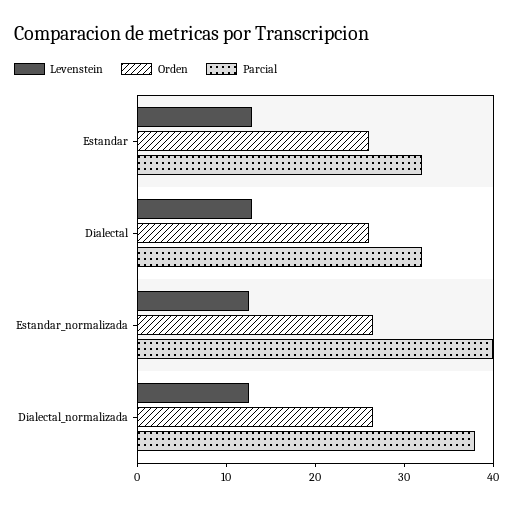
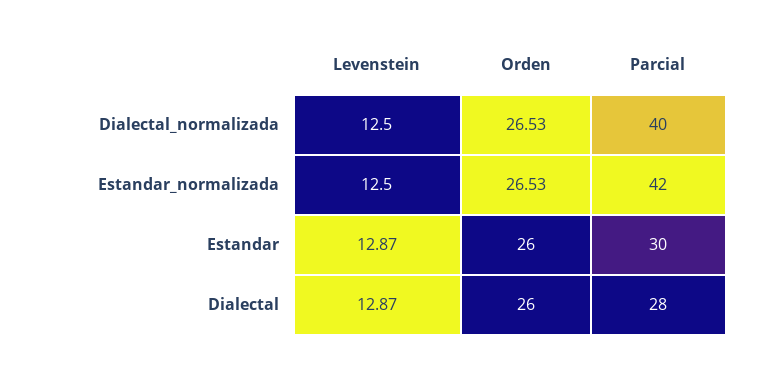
Parcial, Estandar: 32 -> 30
Parcial, Dialectal: 32 -> 28
Parcial, Estandar_normalizada: 40 -> 42
Parcial, Dialectal_normalizada: 38 -> 40

